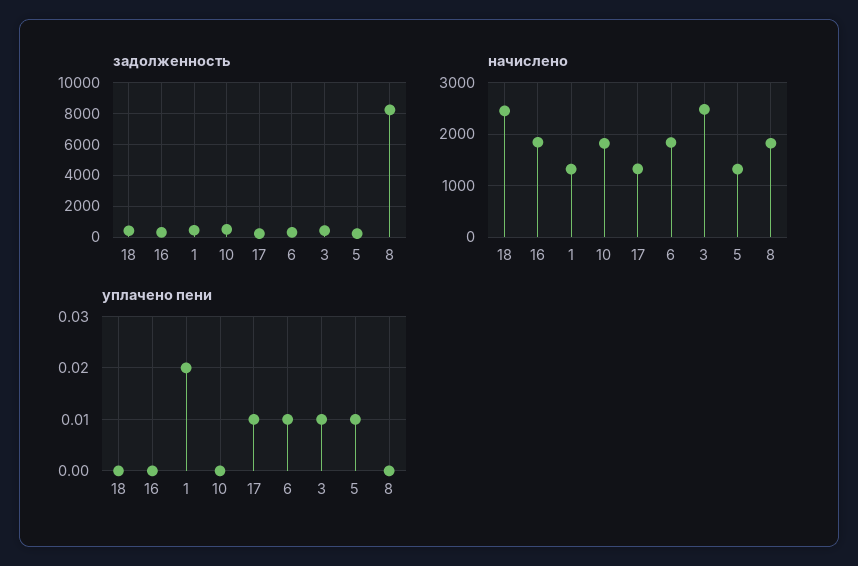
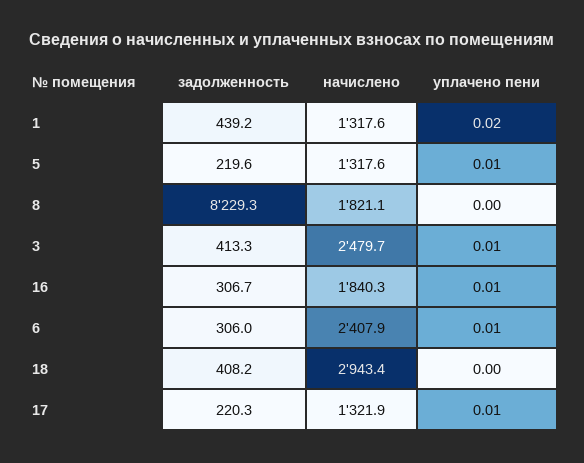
задолженность, 10: 500 -> none
начислено, 18: 2400 -> 2943.4
начислено, 10: 1800 -> none
начислено, 6: 1800 -> 2407.9
уплачено пени, 16: 0 -> 0.01
уплачено пени, 10: 0 -> none

